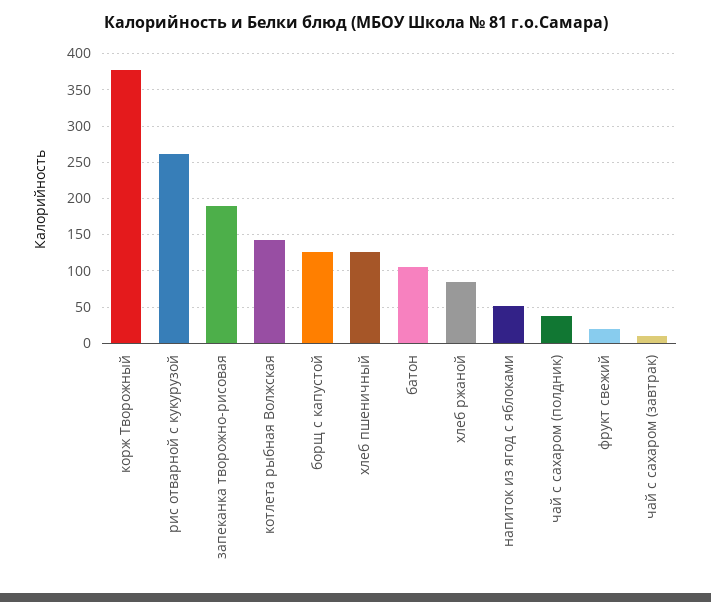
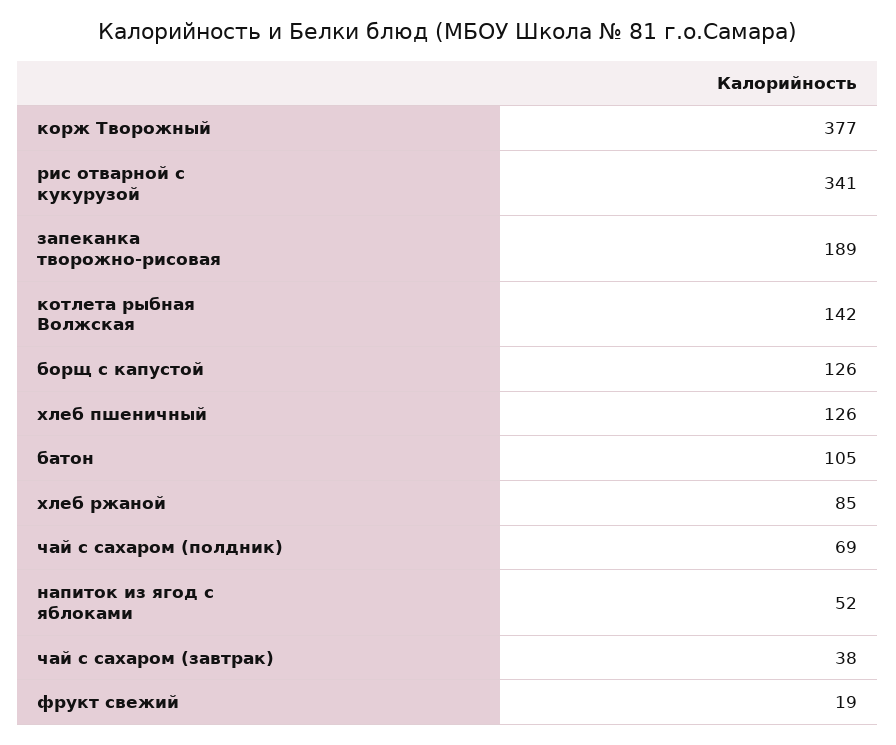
рис отварной с кукурузой: 260 -> 341
чай с сахаром (полдник): 40 -> 69
чай с сахаром (завтрак): 10 -> 38

